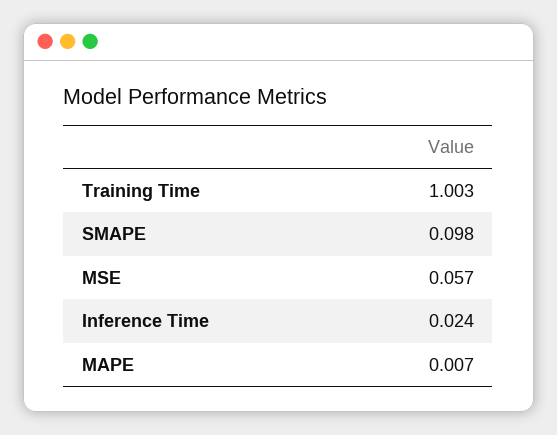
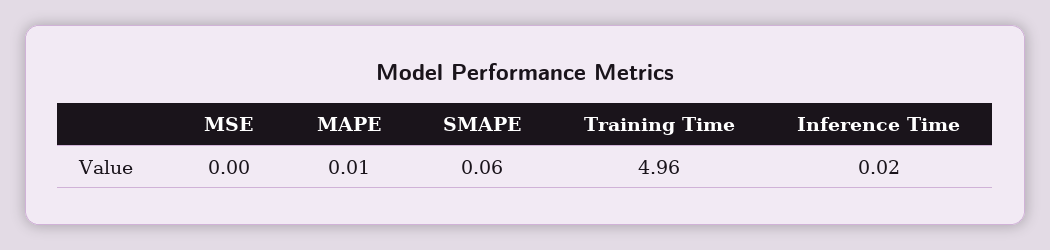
Training Time: 1.003 -> 4.96
SMAPE: 0.098 -> 0.06
MSE: 0.057 -> 0

